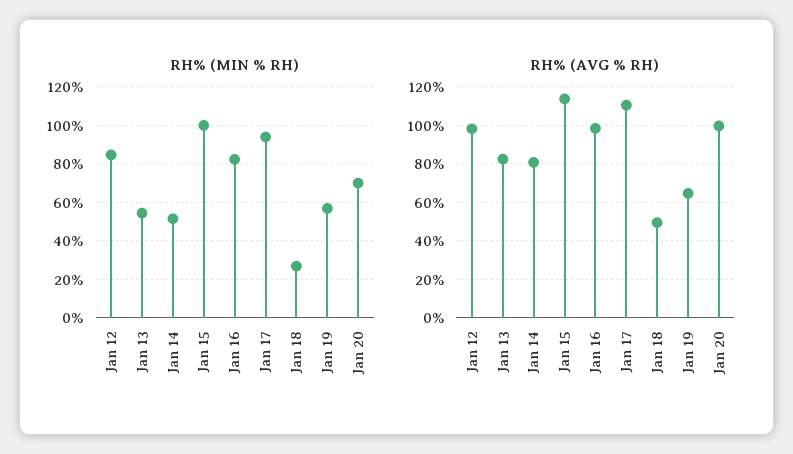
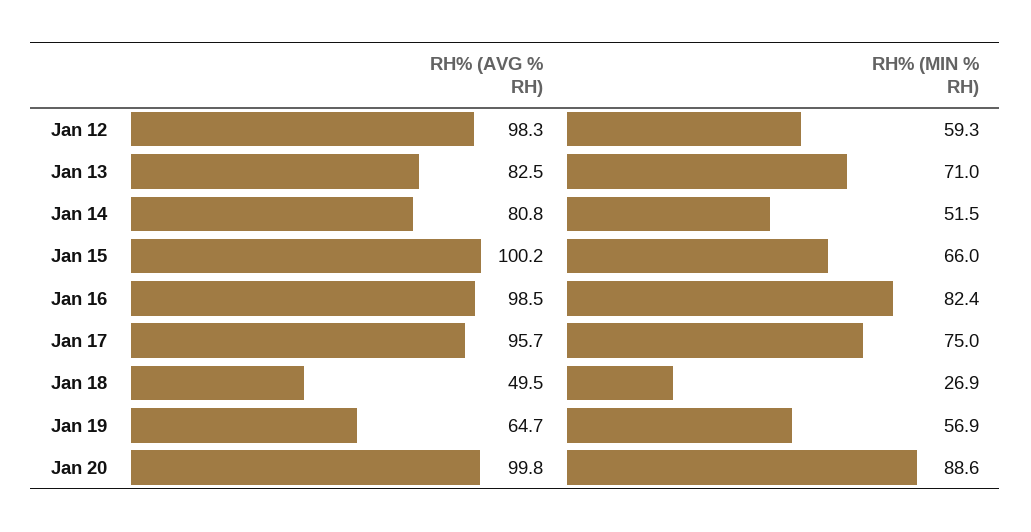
RH% (MIN % RH), Jan 12: 85 -> 59.3
RH% (MIN % RH), Jan 13: 55 -> 71
RH% (MIN % RH), Jan 15: 100 -> 66
RH% (MIN % RH), Jan 17: 95 -> 75
RH% (MIN % RH), Jan 20: 70 -> 88.6
RH% (AVG % RH), Jan 15: 115 -> 100.2
RH% (AVG % RH), Jan 17: 110 -> 95.7

